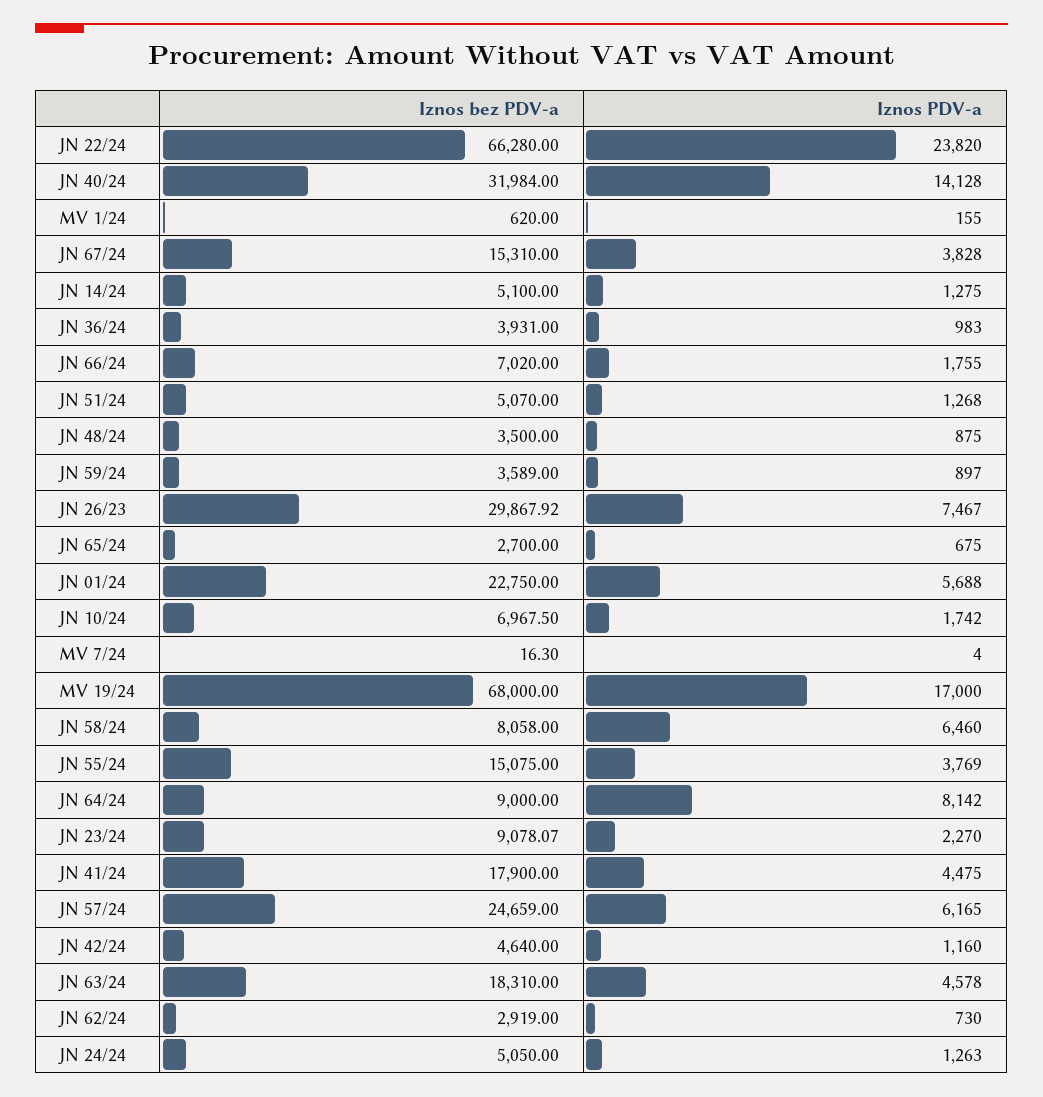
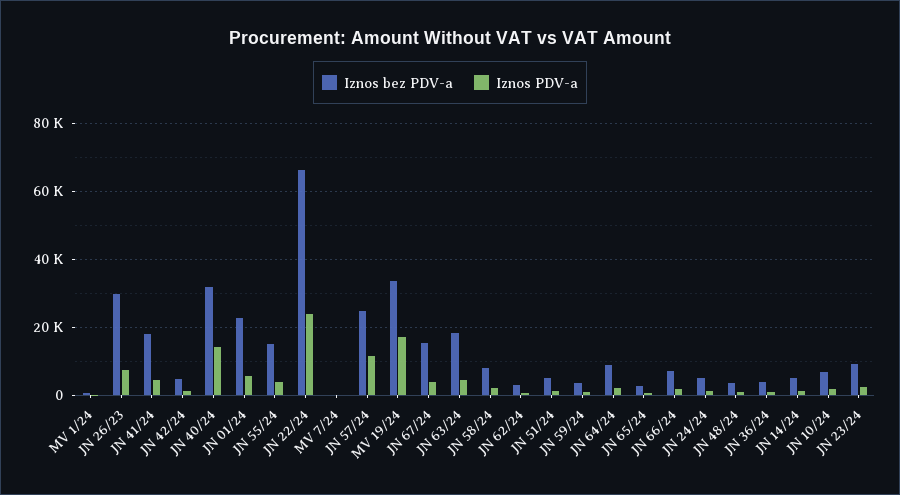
Iznos bez PDV-a, MV 19/24: 68000 -> 34000
Iznos PDV-a, JN 58/24: 6460 -> 2000
Iznos PDV-a, JN 64/24: 8142 -> 2000
Iznos PDV-a, JN 57/24: 6165 -> 12000

